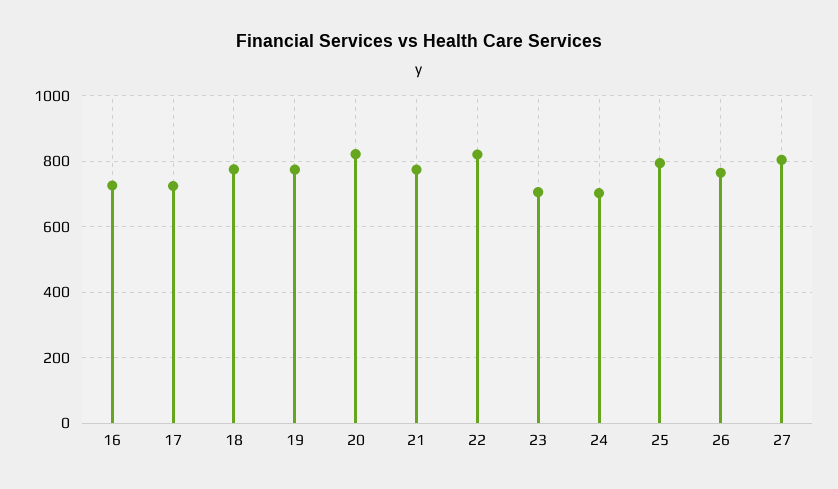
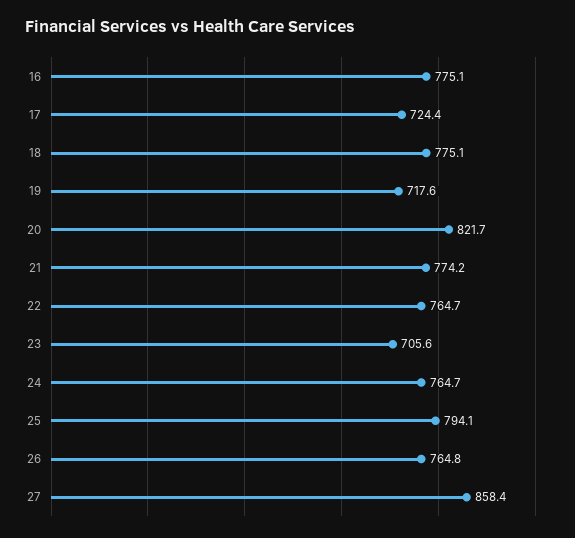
16: 720 -> 775.1
19: 780 -> 717.6
22: 820 -> 764.7
24: 700 -> 764.7
27: 800 -> 858.4

